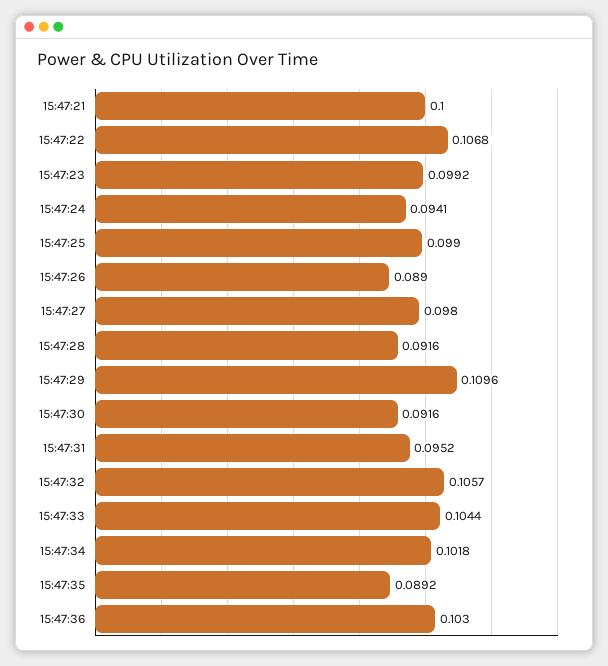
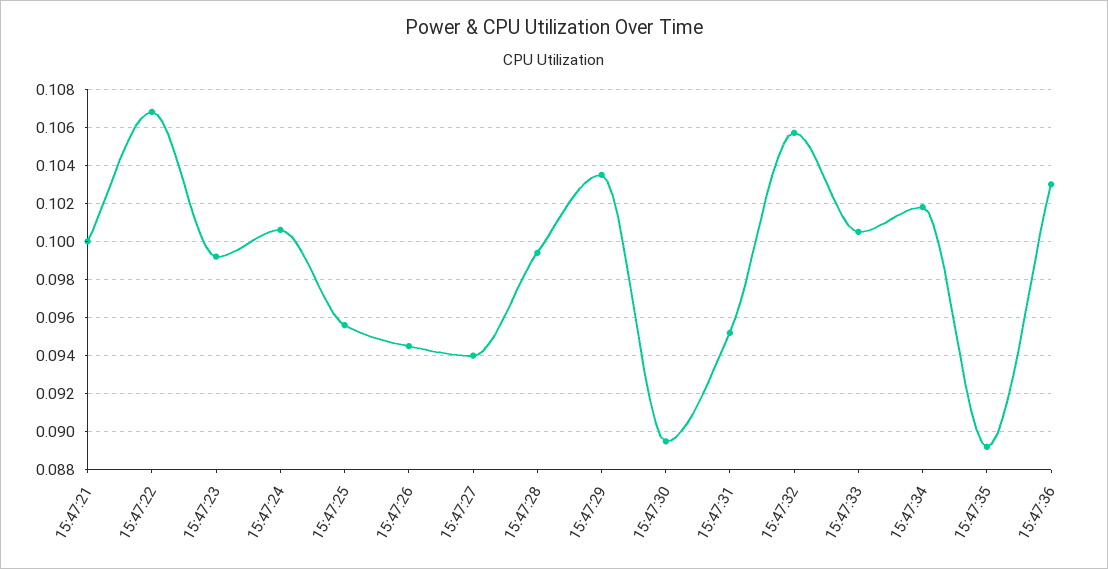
15:47:24: 0.0941 -> 0.1005
15:47:25: 0.099 -> 0.0955
15:47:26: 0.089 -> 0.0945
15:47:27: 0.098 -> 0.094
15:47:28: 0.0916 -> 0.0995
15:47:29: 0.1096 -> 0.1035
15:47:30: 0.0916 -> 0.0895
15:47:33: 0.1044 -> 0.1005

